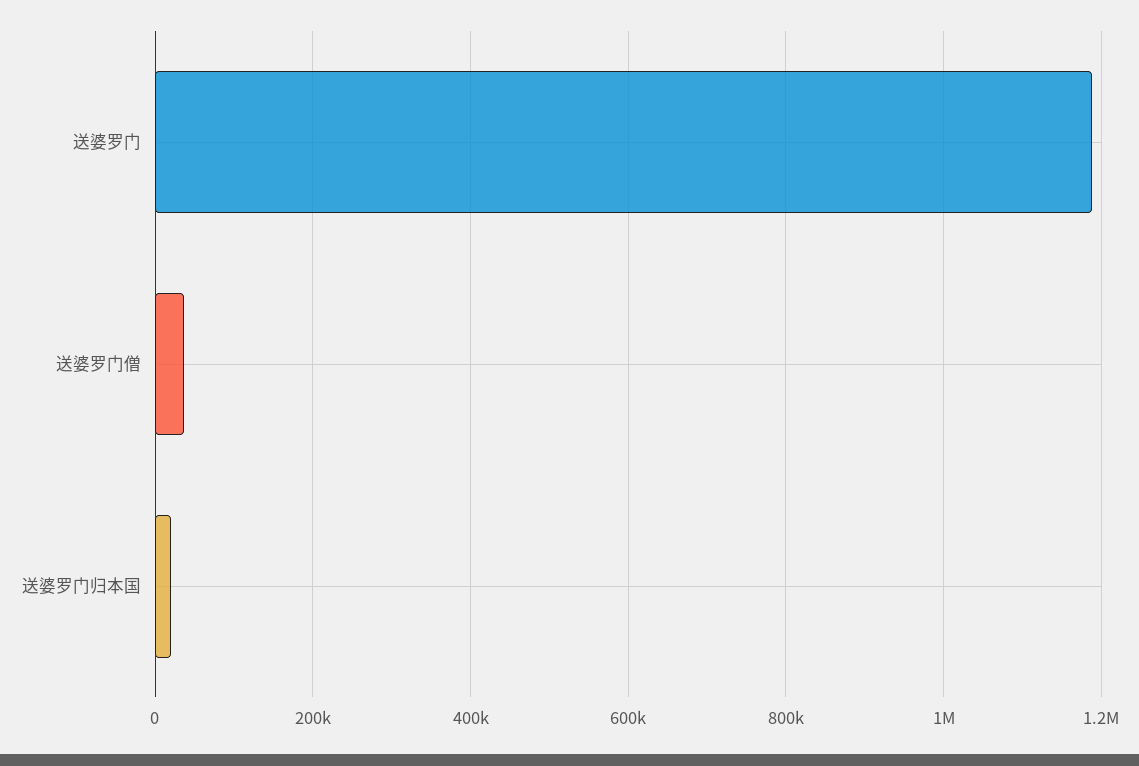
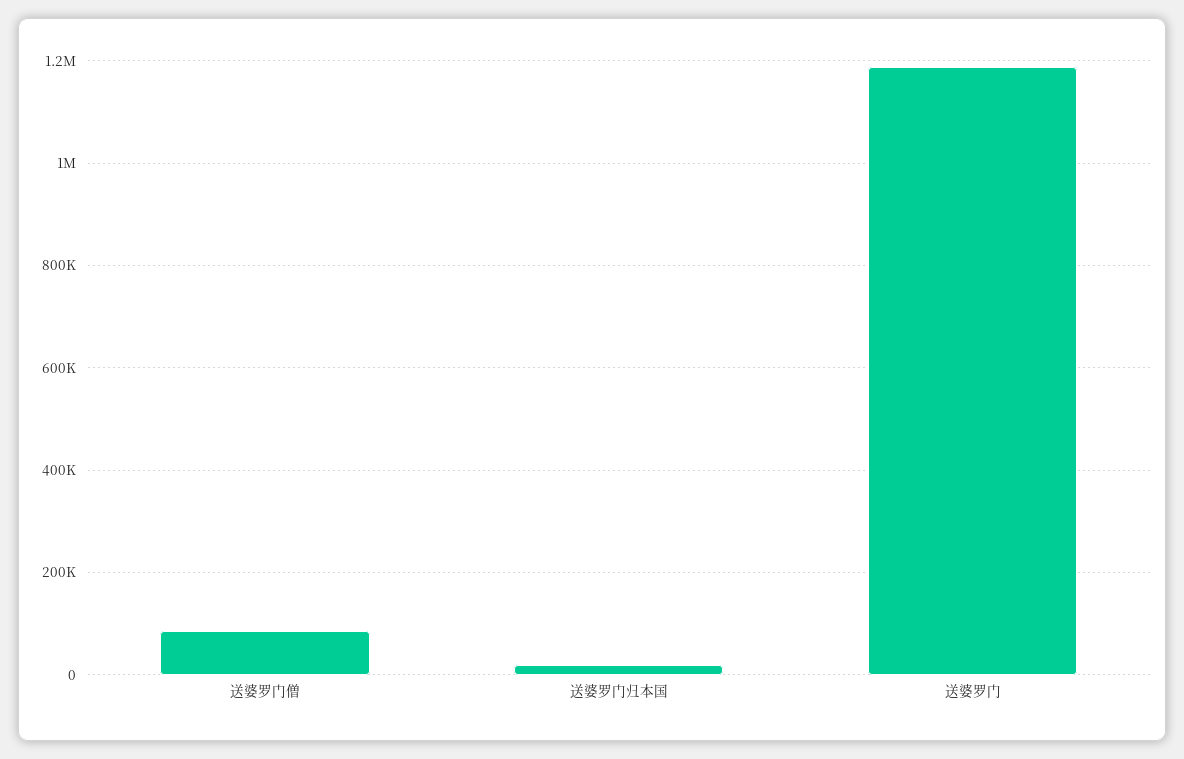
送婆罗门僧: 40000 -> 80000

